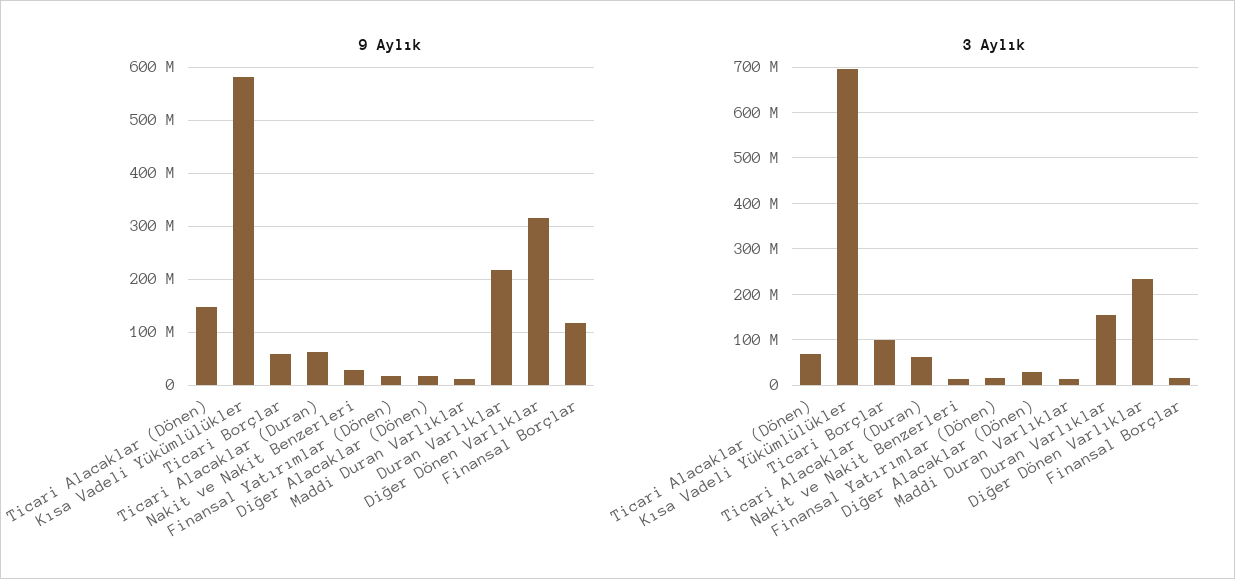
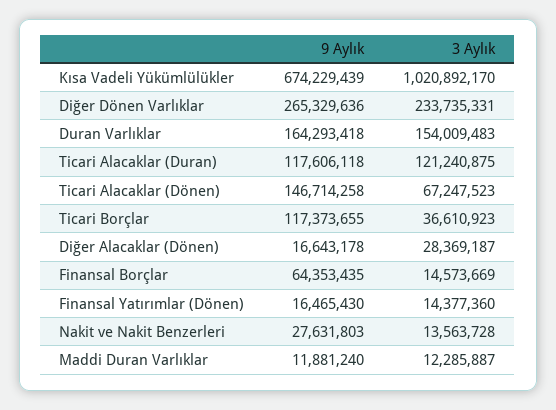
9 Aylık, Kısa Vadeli Yükümlülükler: 580000000 -> 674229439
9 Aylık, Ticari Borçlar: 60000000 -> 117373655
9 Aylık, Ticari Alacaklar (Duran): 60000000 -> 117606118
9 Aylık, Duran Varlıklar: 220000000 -> 164293418
9 Aylık, Diğer Dönen Varlıklar: 320000000 -> 265329636
9 Aylık, Finansal Borçlar: 120000000 -> 64353435
3 Aylık, Kısa Vadeli Yükümlülükler: 700000000 -> 1020892170
3 Aylık, Ticari Borçlar: 100000000 -> 36610923
3 Aylık, Ticari Alacaklar (Duran): 60000000 -> 121240875

